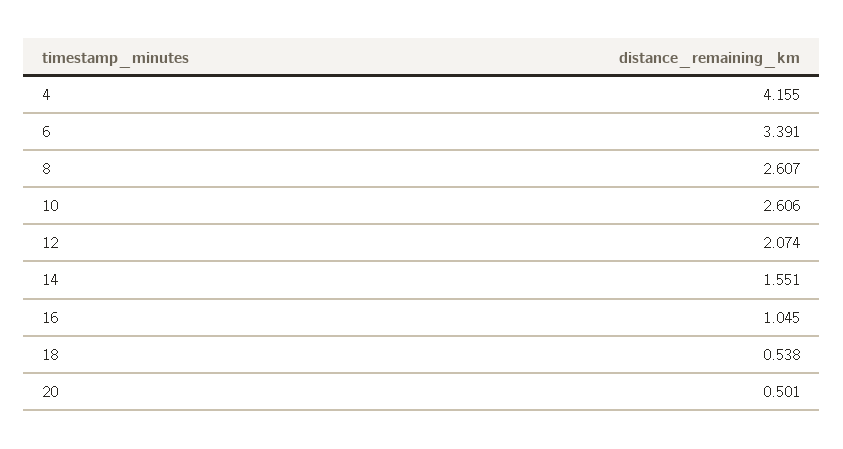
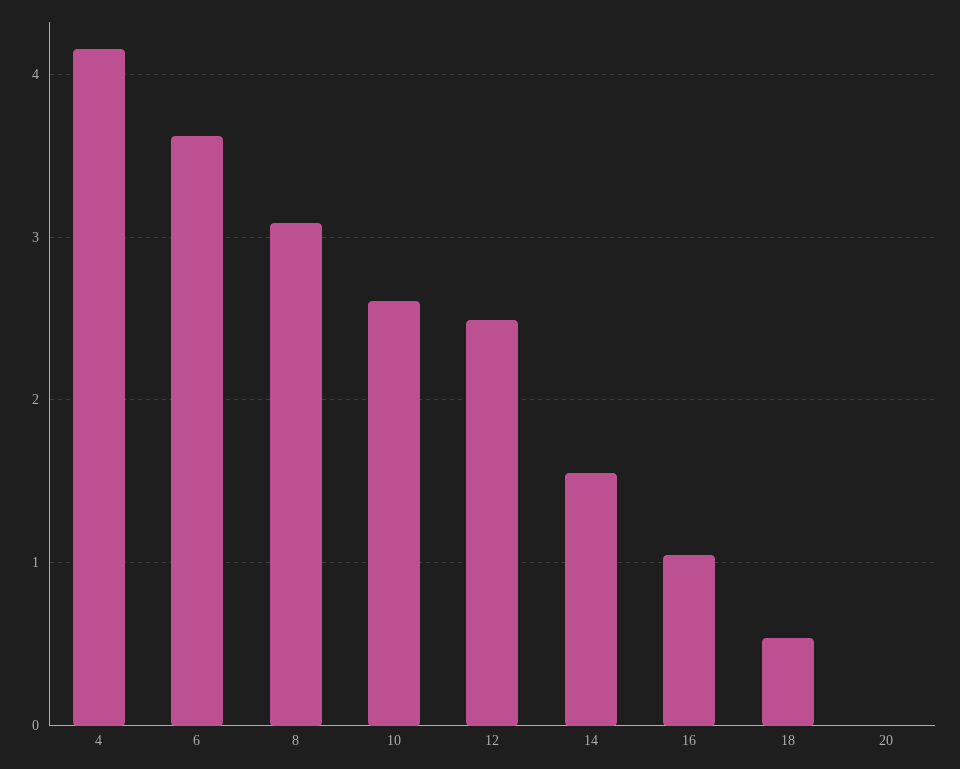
6: 3.391 -> 3.6
8: 2.607 -> 3.1
12: 2.074 -> 2.5
20: 0.501 -> 0

